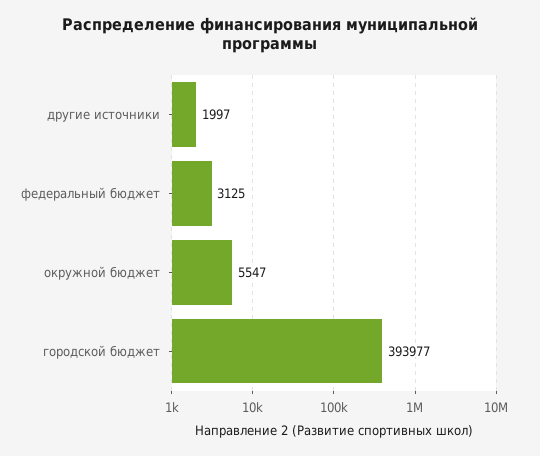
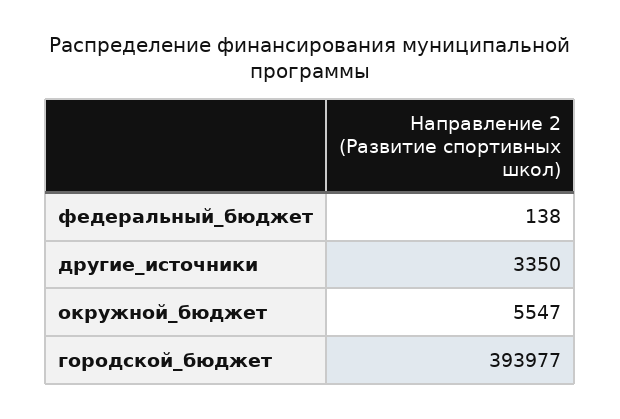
другие источники: 1997 -> 3350
федеральный бюджет: 3125 -> 138

